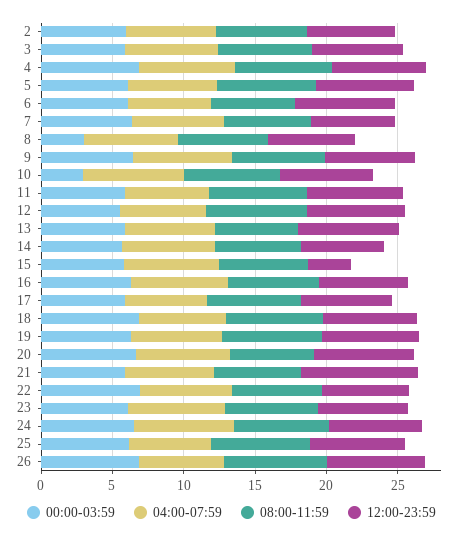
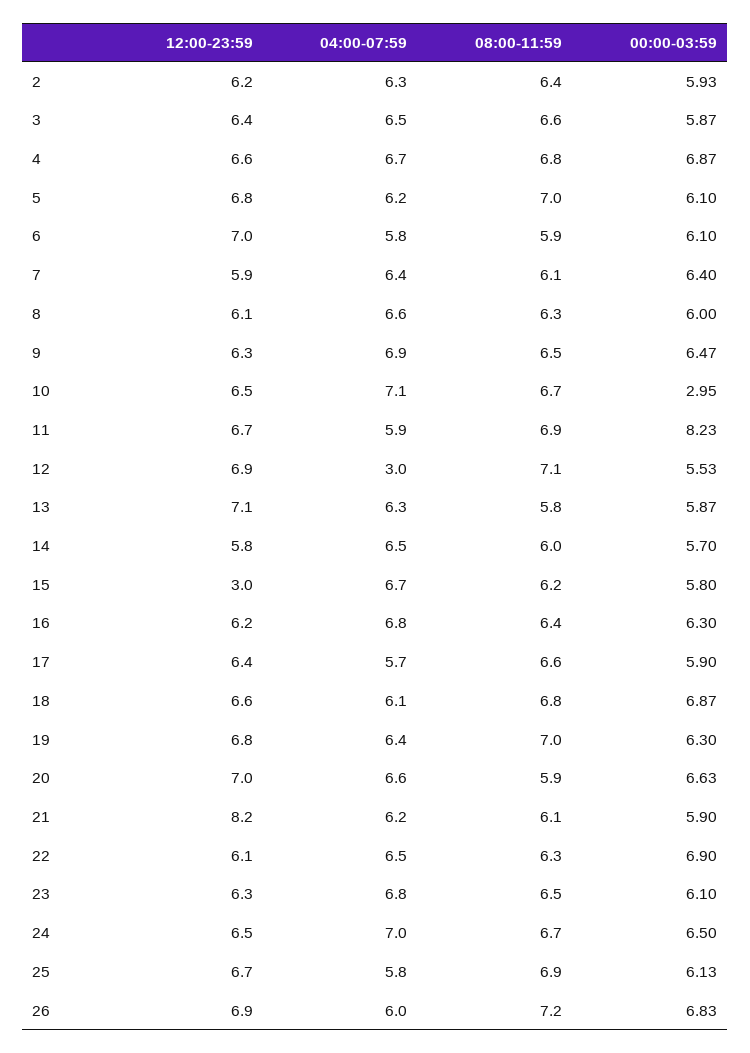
00:00-03:59, 8: 3 -> 6
00:00-03:59, 11: 6 -> 8.23
04:00-07:59, 12: 6 -> 3

